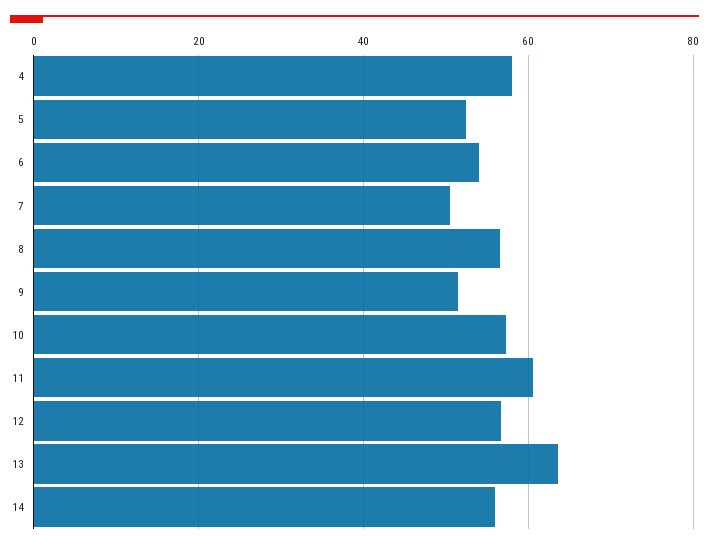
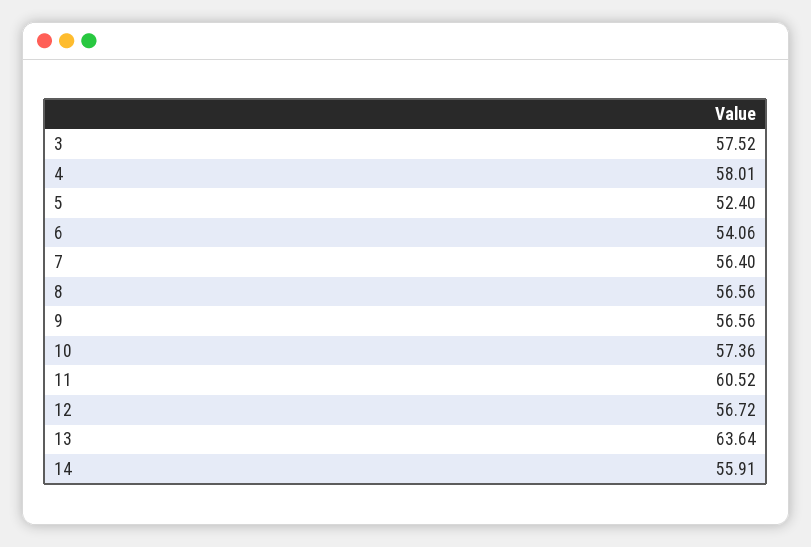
7: 50 -> 56.4
9: 52 -> 56.56
3: none -> 57.52

